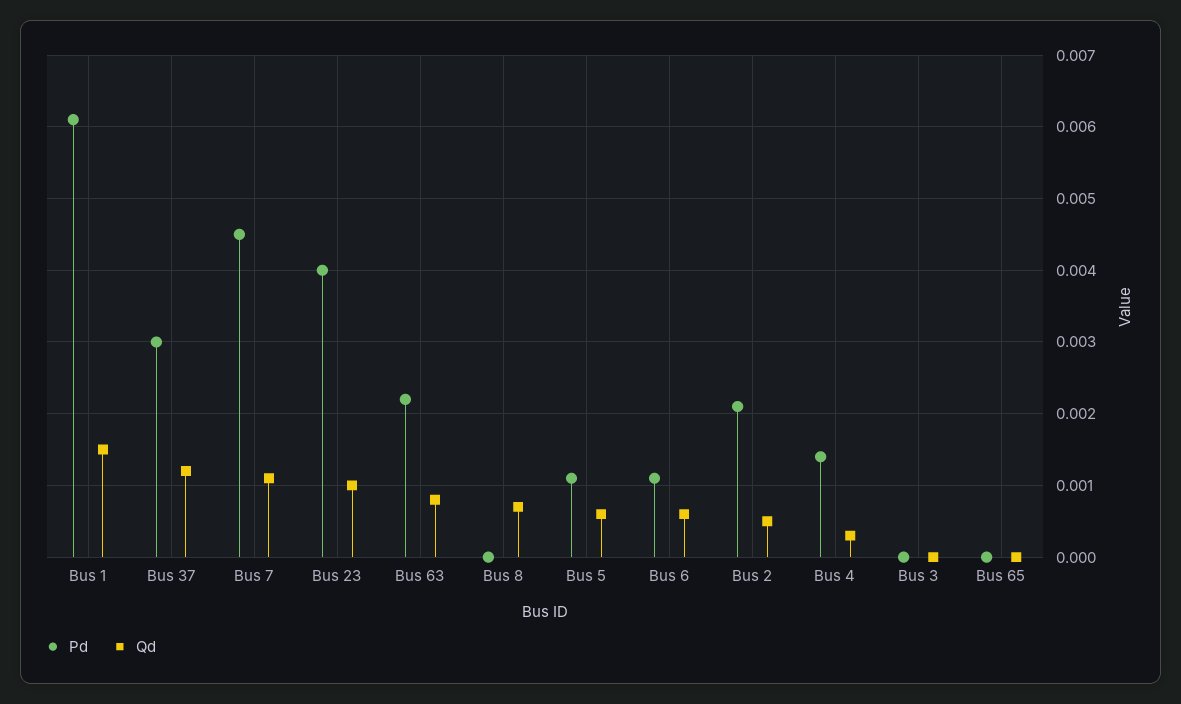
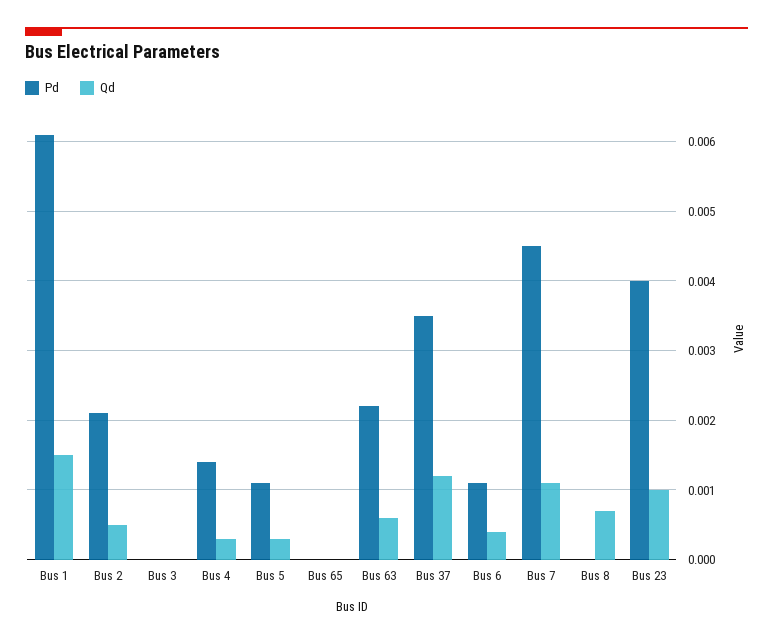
Pd, Bus 37: 0.003 -> 0.0035
Qd, Bus 63: 0.0008 -> 0.0006
Qd, Bus 5: 0.0006 -> 0.0003
Qd, Bus 6: 0.0006 -> 0.0004

